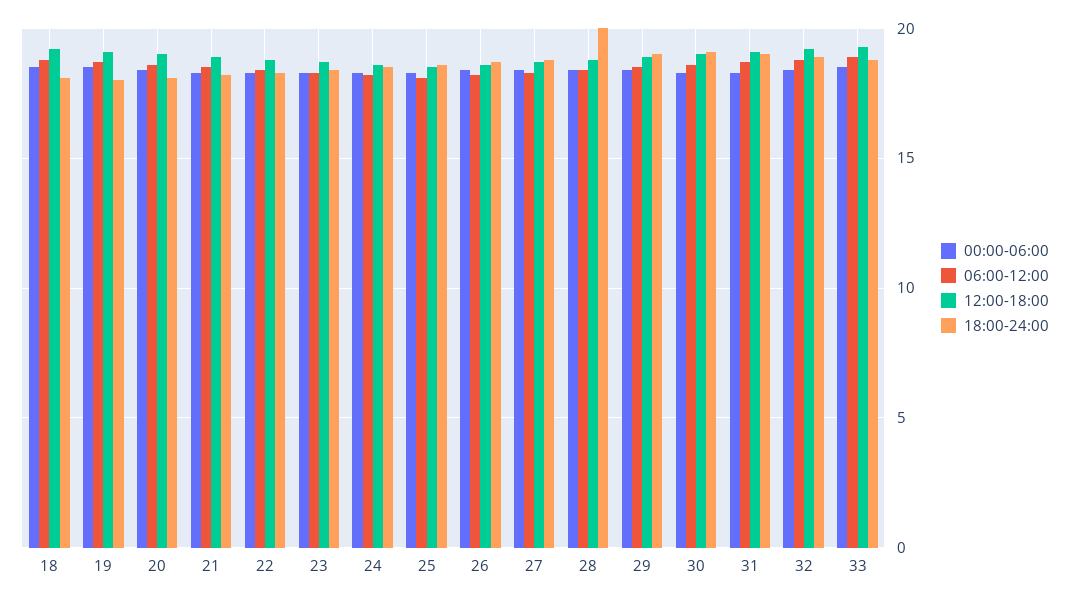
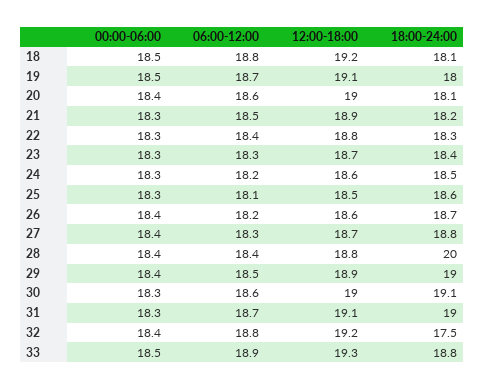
18:00-24:00, 32: 19 -> 17.5

